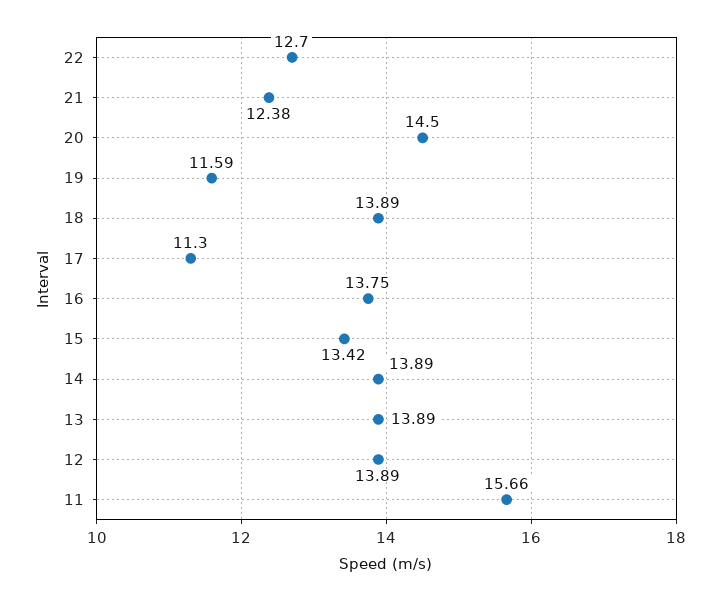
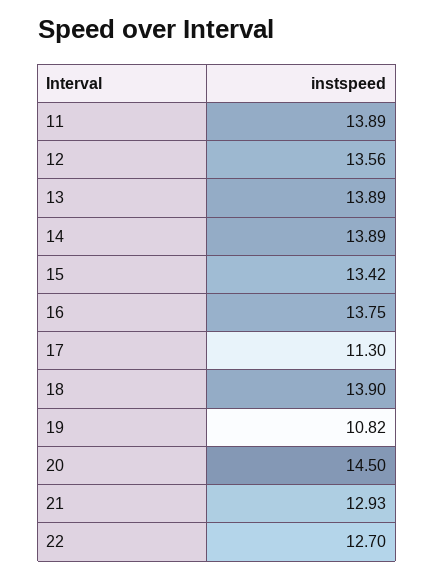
21: 12.38 -> 12.93
19: 11.59 -> 10.82
18: 13.89 -> 13.9
12: 13.89 -> 13.56
11: 15.66 -> 13.89

